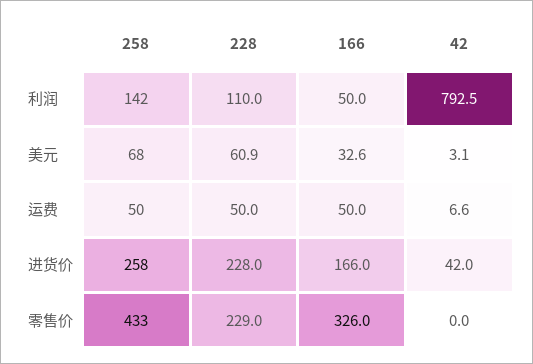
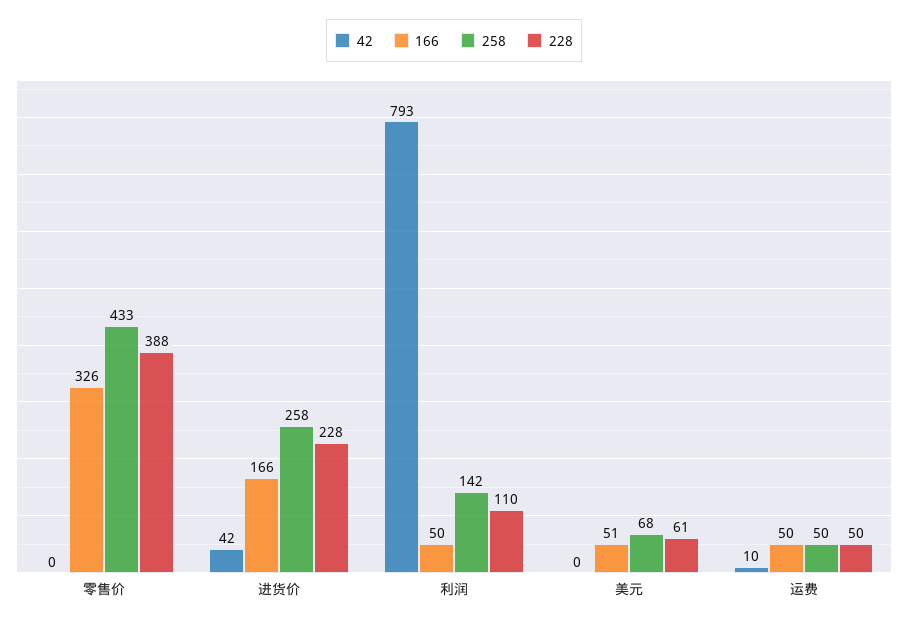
166, 美元: 32.6 -> 51
42, 美元: 3.1 -> 0
42, 运费: 6.6 -> 10
228, 零售价: 229 -> 388

